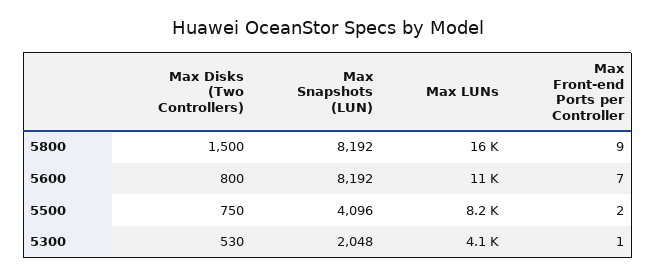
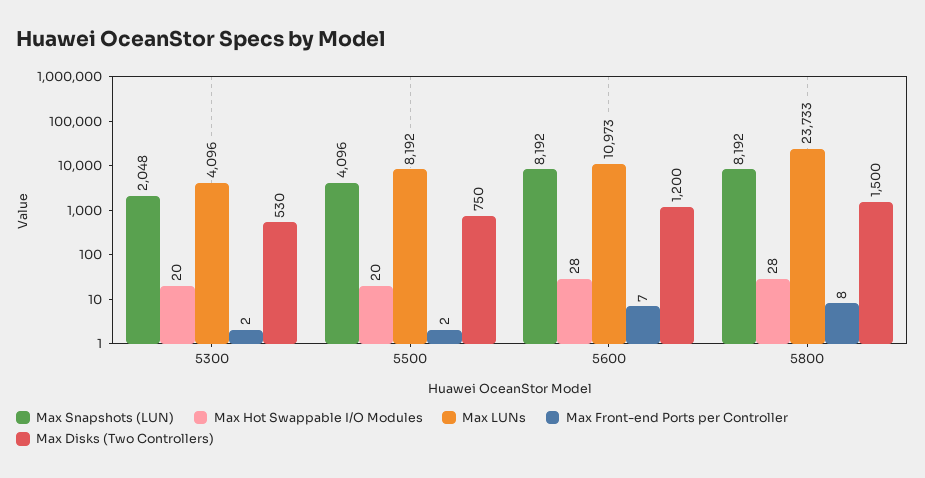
Max LUNs, 5800: 16000 -> 23733
Max Front-end Ports per Controller, 5800: 9 -> 8
Max Disks (Two Controllers), 5600: 800 -> 1200
Max Front-end Ports per Controller, 5300: 1 -> 2
Max Hot Swappable I/O Modules, 5300: none -> 20
Max Hot Swappable I/O Modules, 5500: none -> 20
Max Hot Swappable I/O Modules, 5600: none -> 28
Max Hot Swappable I/O Modules, 5800: none -> 28

